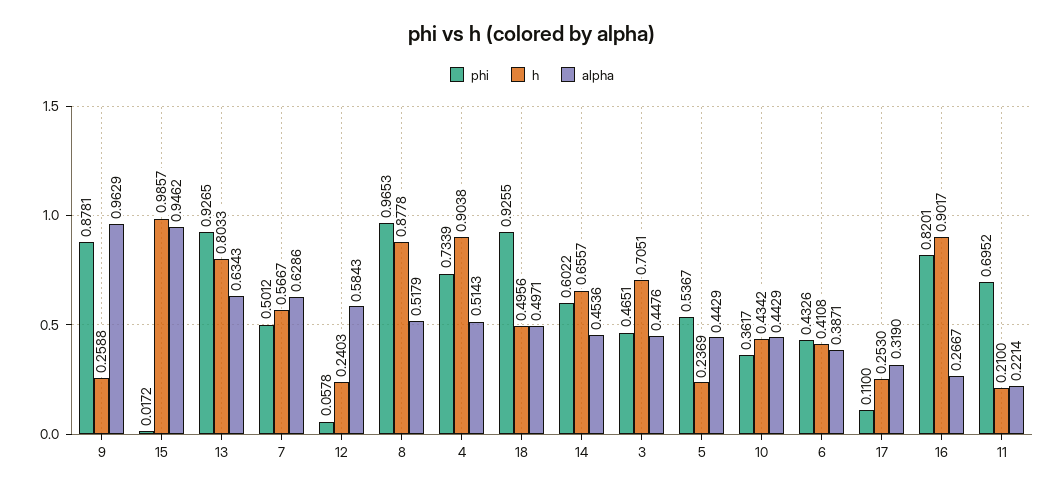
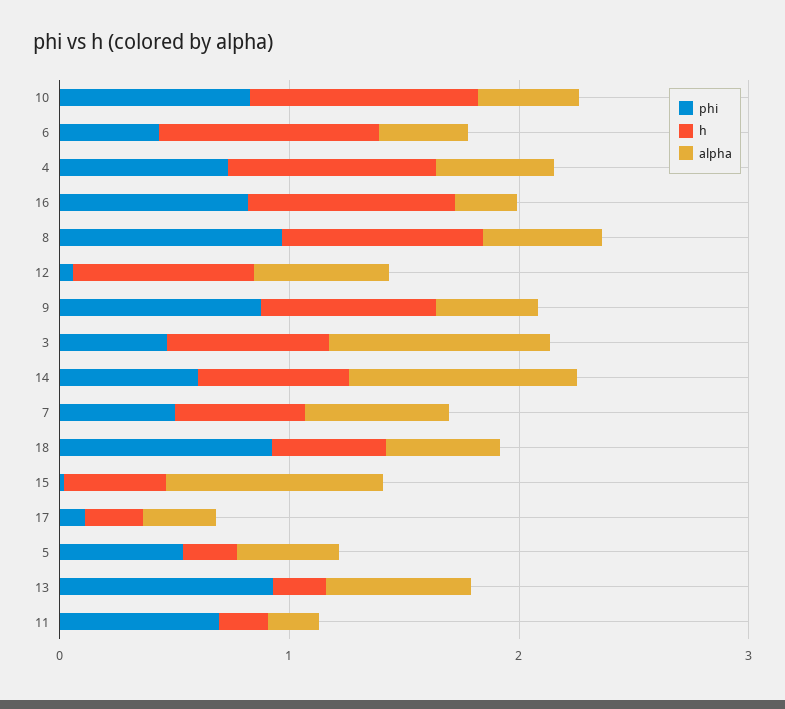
h, 9: 0.2588 -> 0.8
alpha, 9: 0.9629 -> 0.4
h, 15: 0.9857 -> 0.4
h, 13: 0.8033 -> 0.2
h, 12: 0.2403 -> 0.8
alpha, 14: 0.4536 -> 1
alpha, 3: 0.4476 -> 1
phi, 10: 0.3617 -> 0.8
h, 10: 0.4342 -> 1
h, 6: 0.4108 -> 1

